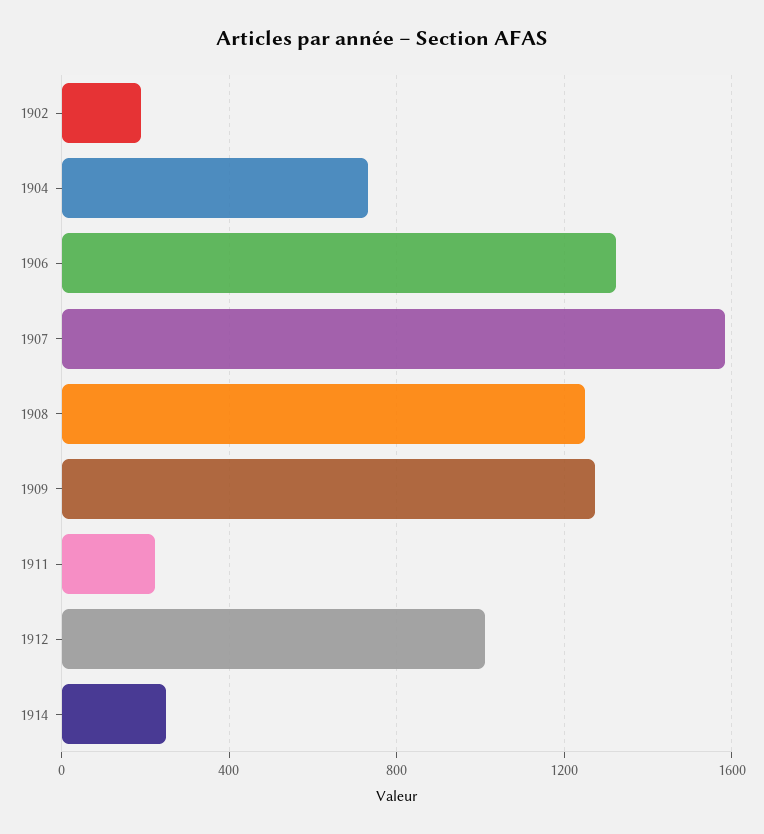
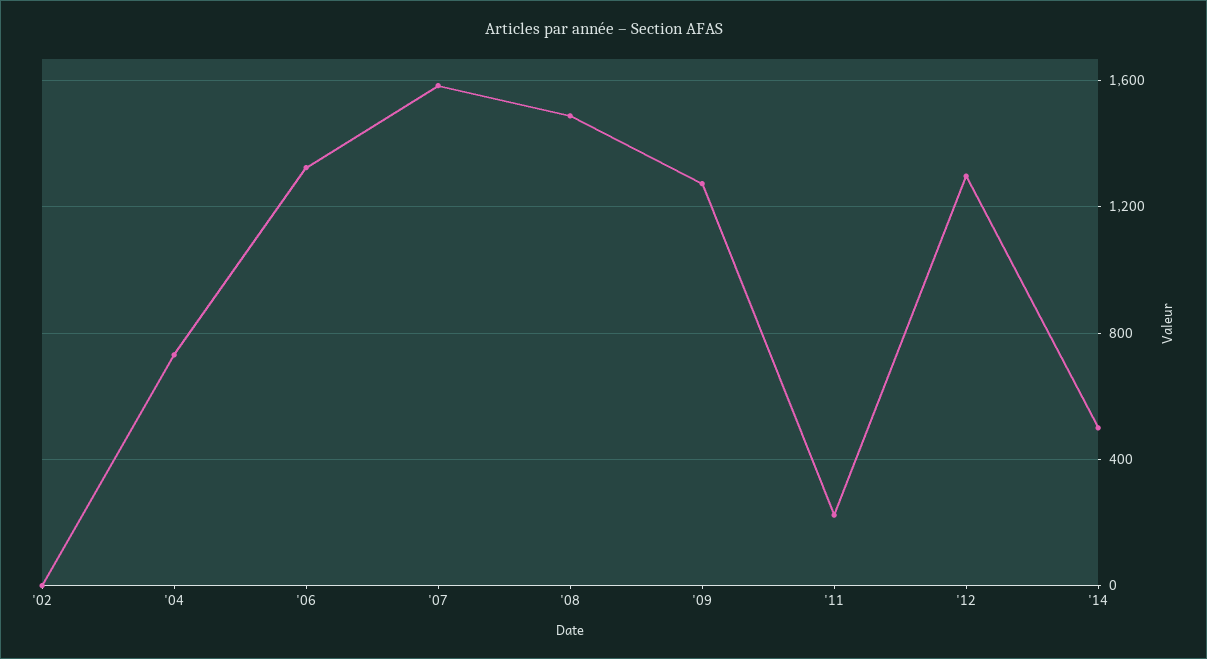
1902: 200 -> 0
1908: 1250 -> 1500
1912: 1000 -> 1300
1914: 250 -> 500

